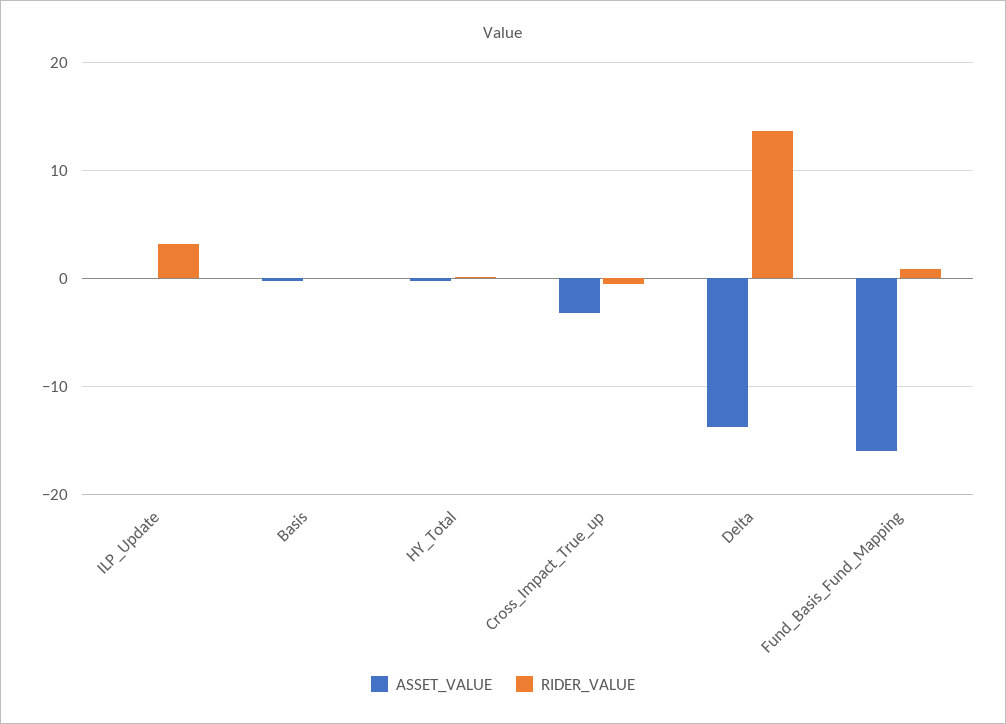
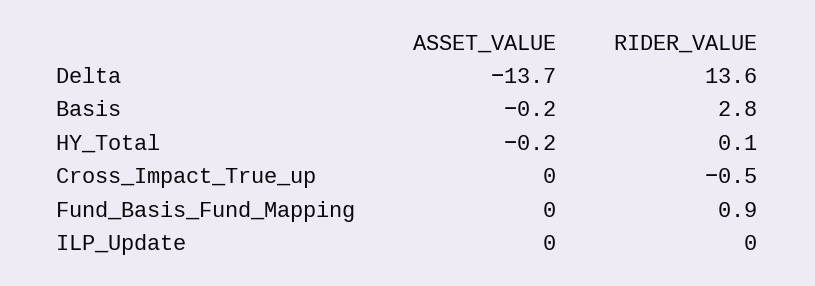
RIDER_VALUE, ILP_Update: 3 -> 0
RIDER_VALUE, Basis: 0 -> 2.8
ASSET_VALUE, Cross_Impact_True_up: -3 -> 0
ASSET_VALUE, Fund_Basis_Fund_Mapping: -16 -> 0

